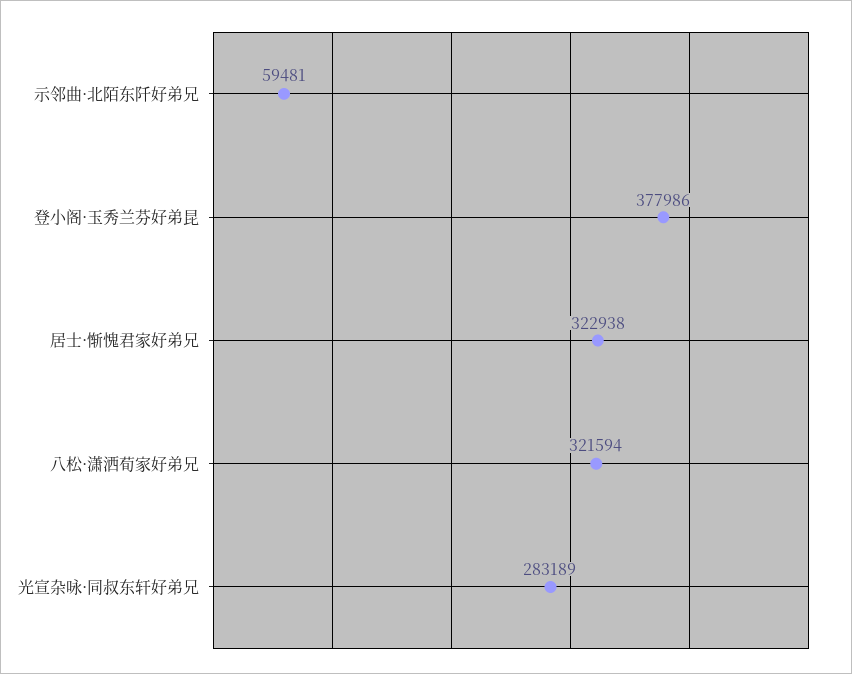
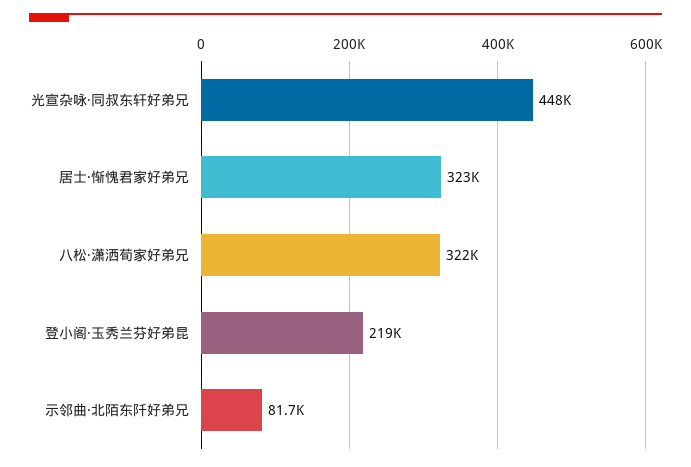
示邻曲·北陌东阡好弟兄: 59481 -> 81700
登小阁·玉秀兰芬好弟昆: 377986 -> 219000
光宣杂咏·同叔东轩好弟兄: 283189 -> 448000

